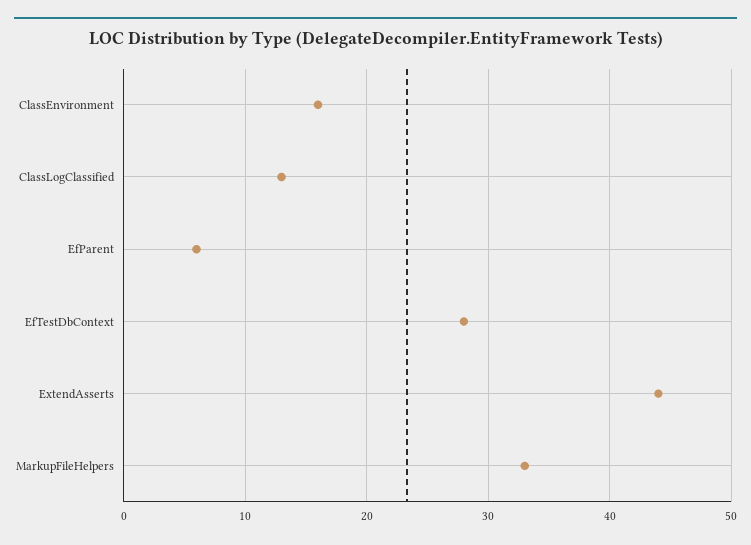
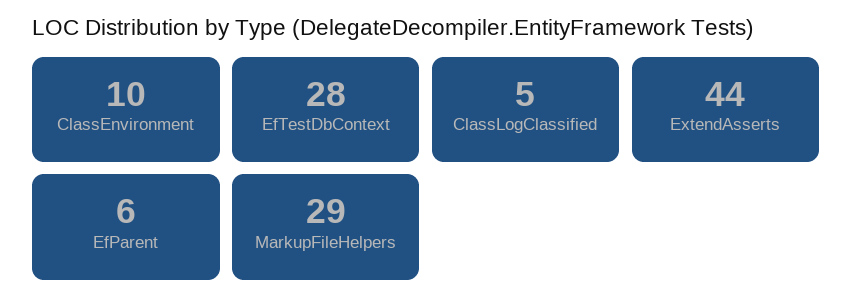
ClassEnvironment: 16 -> 10
ClassLogClassified: 13 -> 5
MarkupFileHelpers: 33 -> 29

